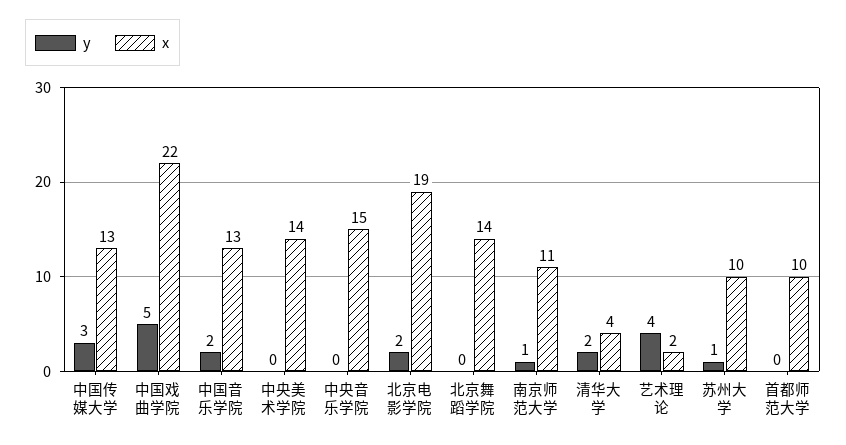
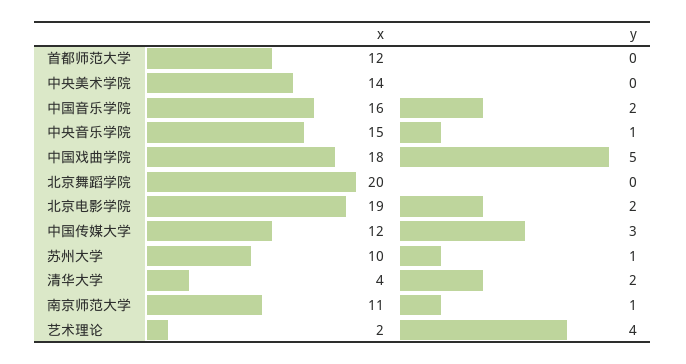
x, 中国传媒大学: 13 -> 12
x, 中国戏曲学院: 22 -> 18
x, 中国音乐学院: 13 -> 16
y, 中央音乐学院: 0 -> 1
x, 北京舞蹈学院: 14 -> 20
x, 首都师范大学: 10 -> 12

